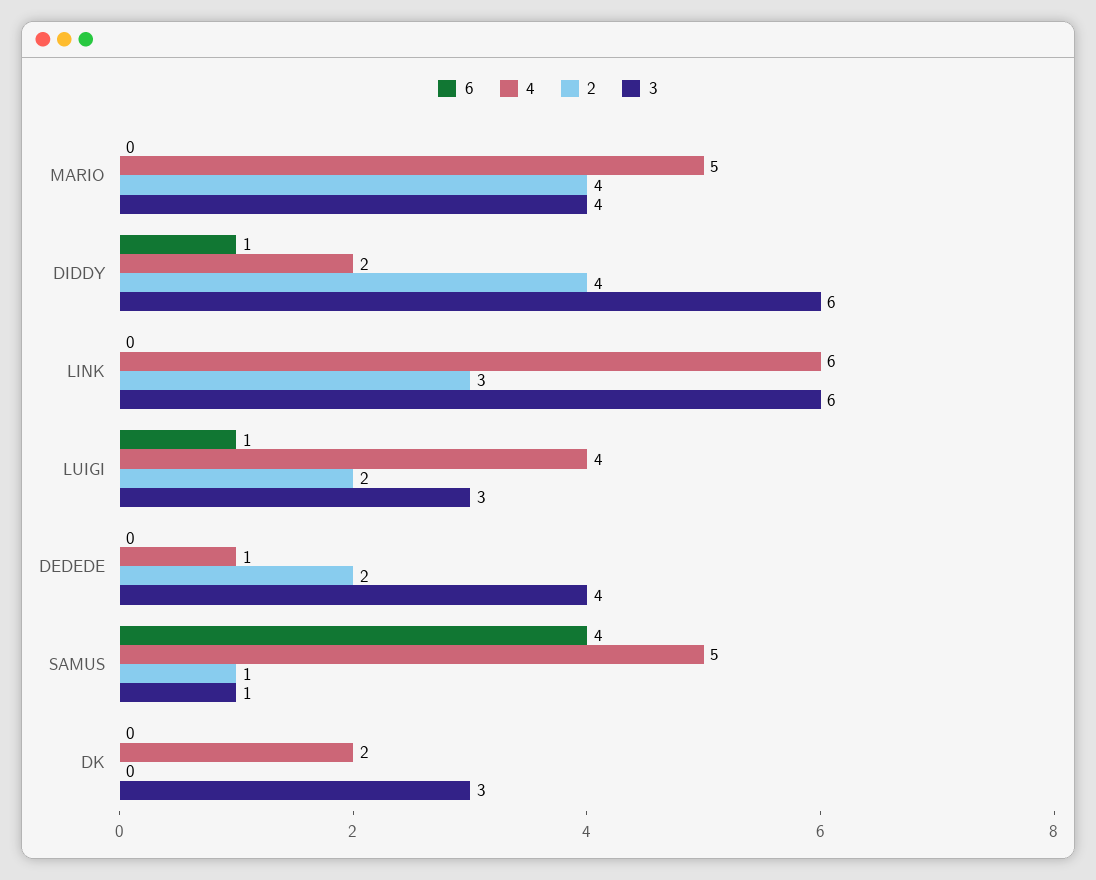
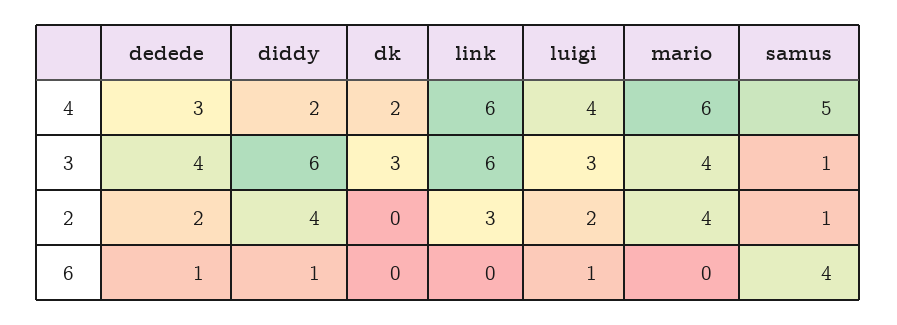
4, MARIO: 5 -> 6
6, DEDEDE: 0 -> 1
4, DEDEDE: 1 -> 3

